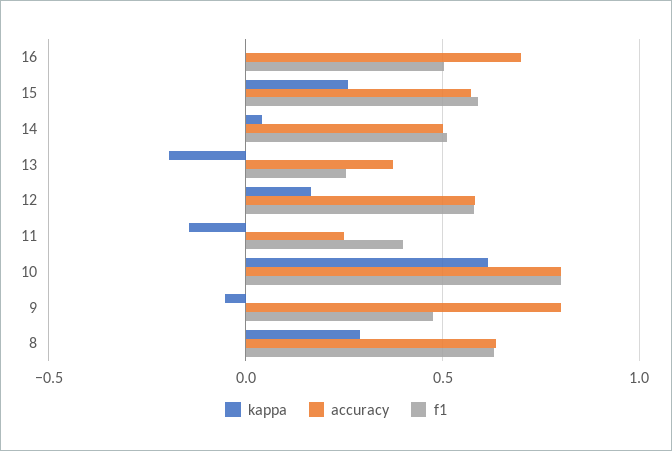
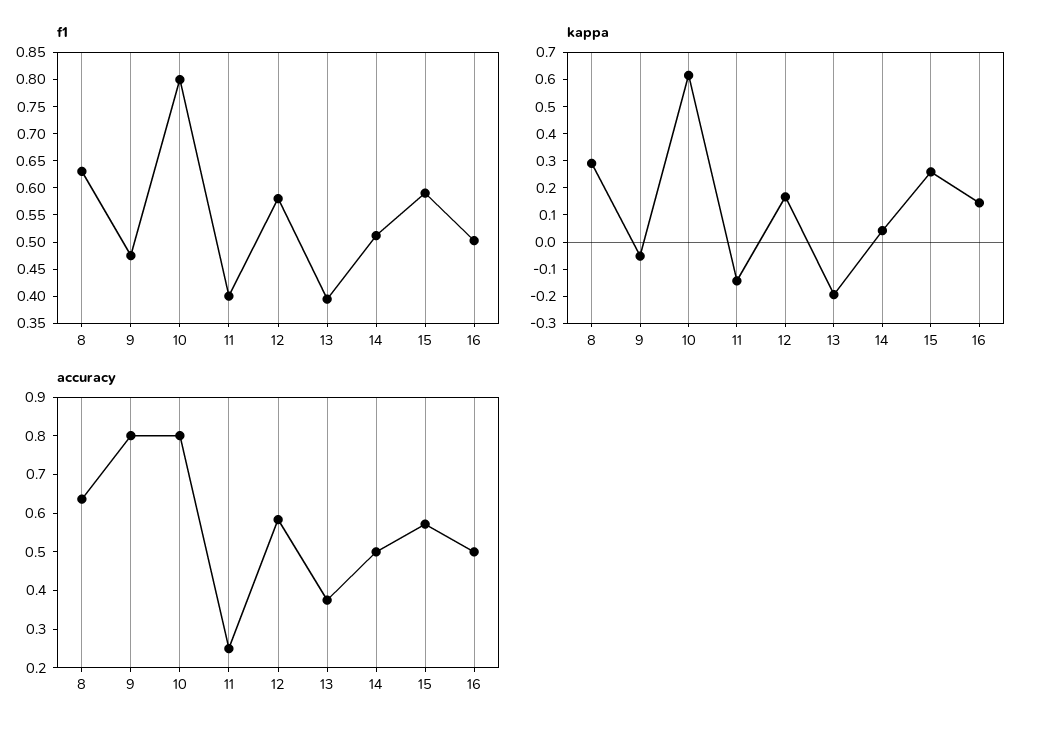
kappa, 16: 0 -> 0.15
accuracy, 16: 0.7 -> 0.5
f1, 13: 0.25 -> 0.4

